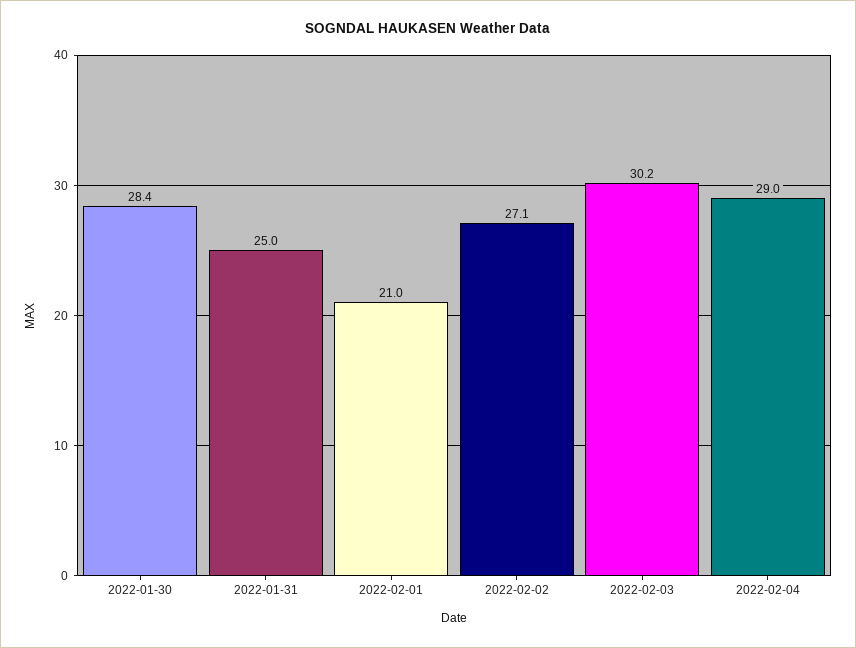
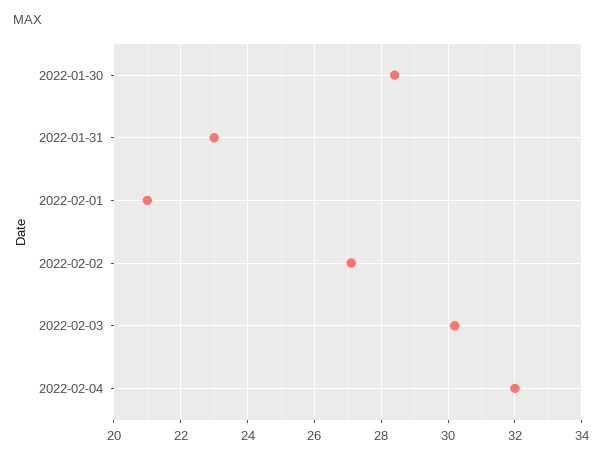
2022-01-31: 25 -> 23
2022-02-04: 29 -> 32

